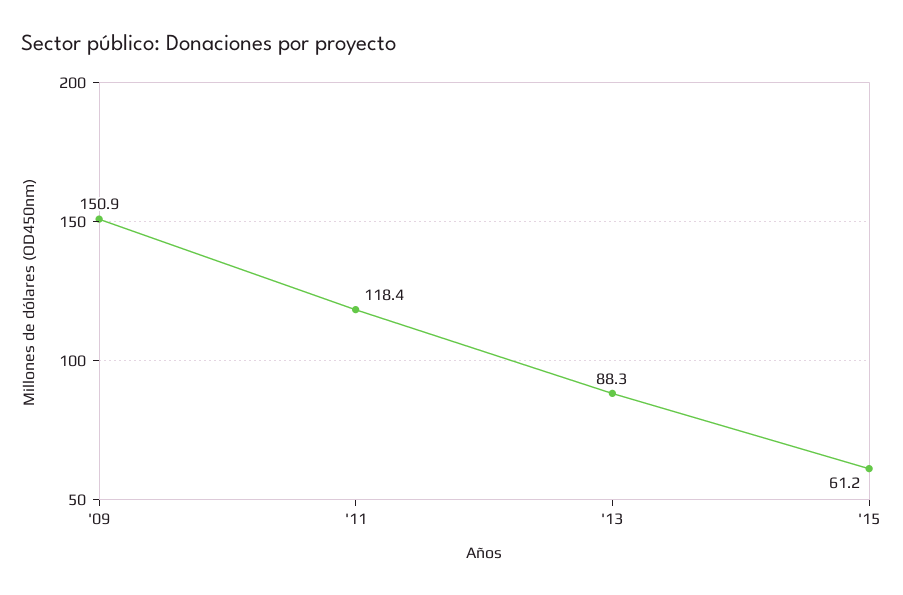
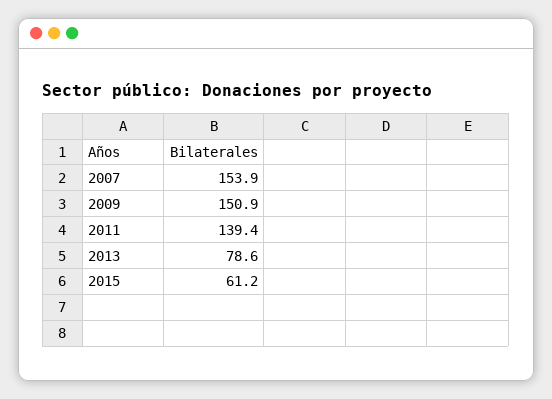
'11: 118.4 -> 139.4
'13: 88.3 -> 78.6
2007: none -> 153.9

